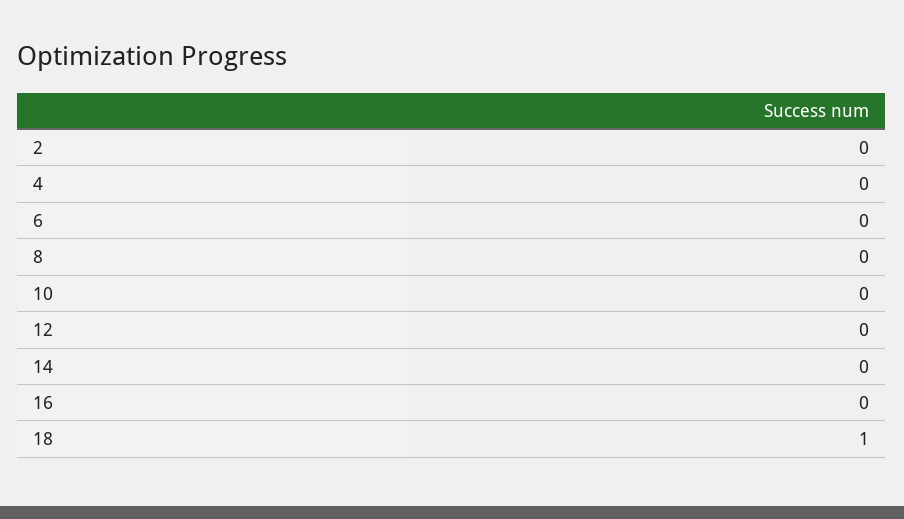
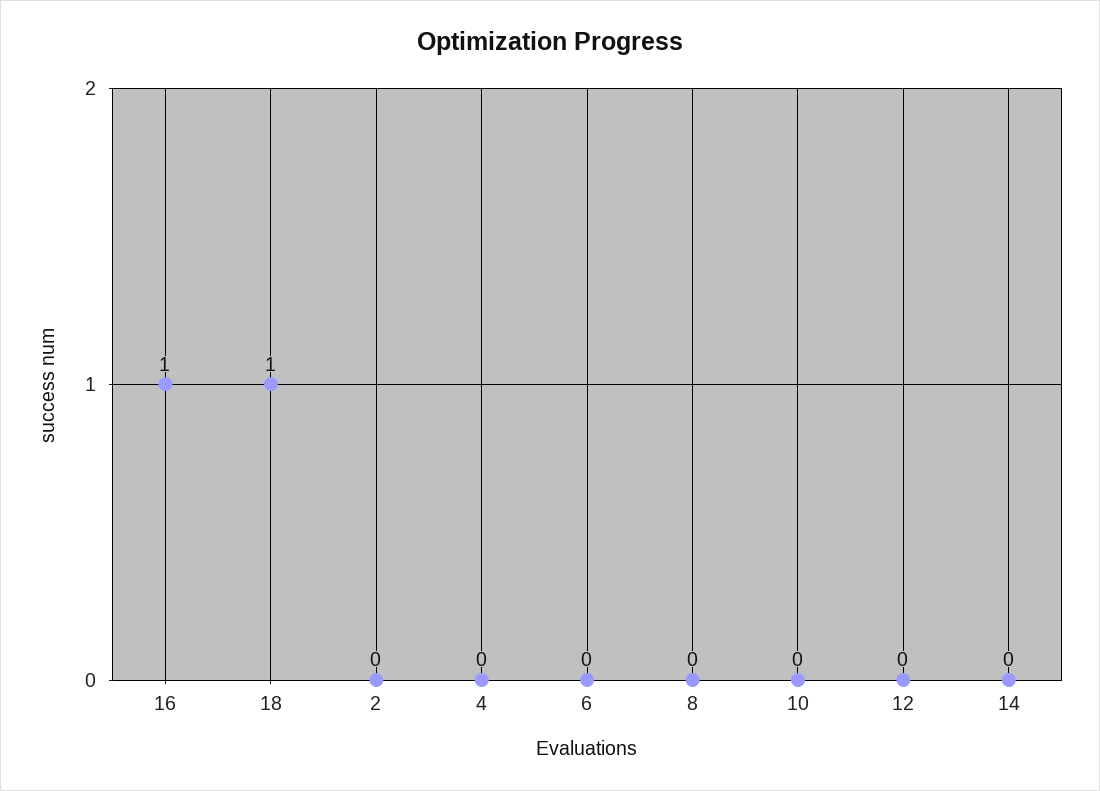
16: 0 -> 1

